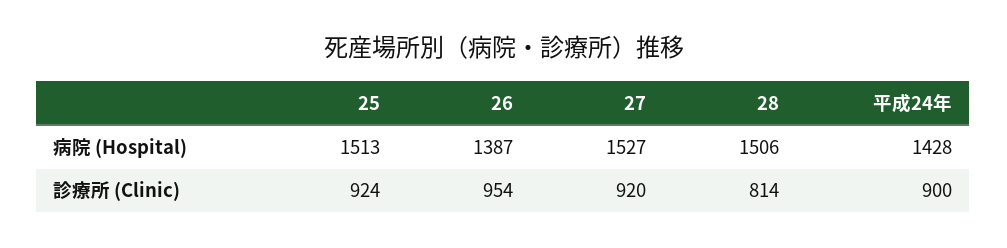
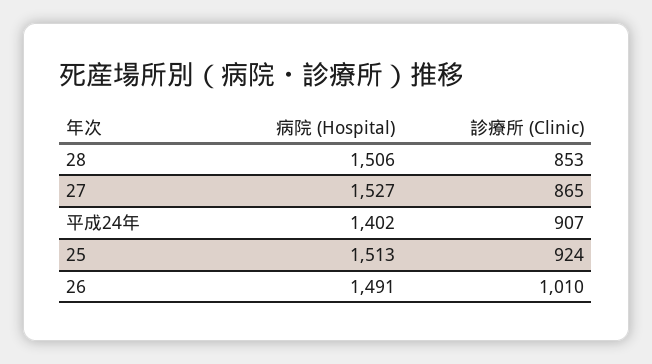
26, 病院 (Hospital): 1387 -> 1491
平成24年, 病院 (Hospital): 1428 -> 1402
26, 診療所 (Clinic): 954 -> 1010
27, 診療所 (Clinic): 920 -> 865
28, 診療所 (Clinic): 814 -> 853
平成24年, 診療所 (Clinic): 900 -> 907

